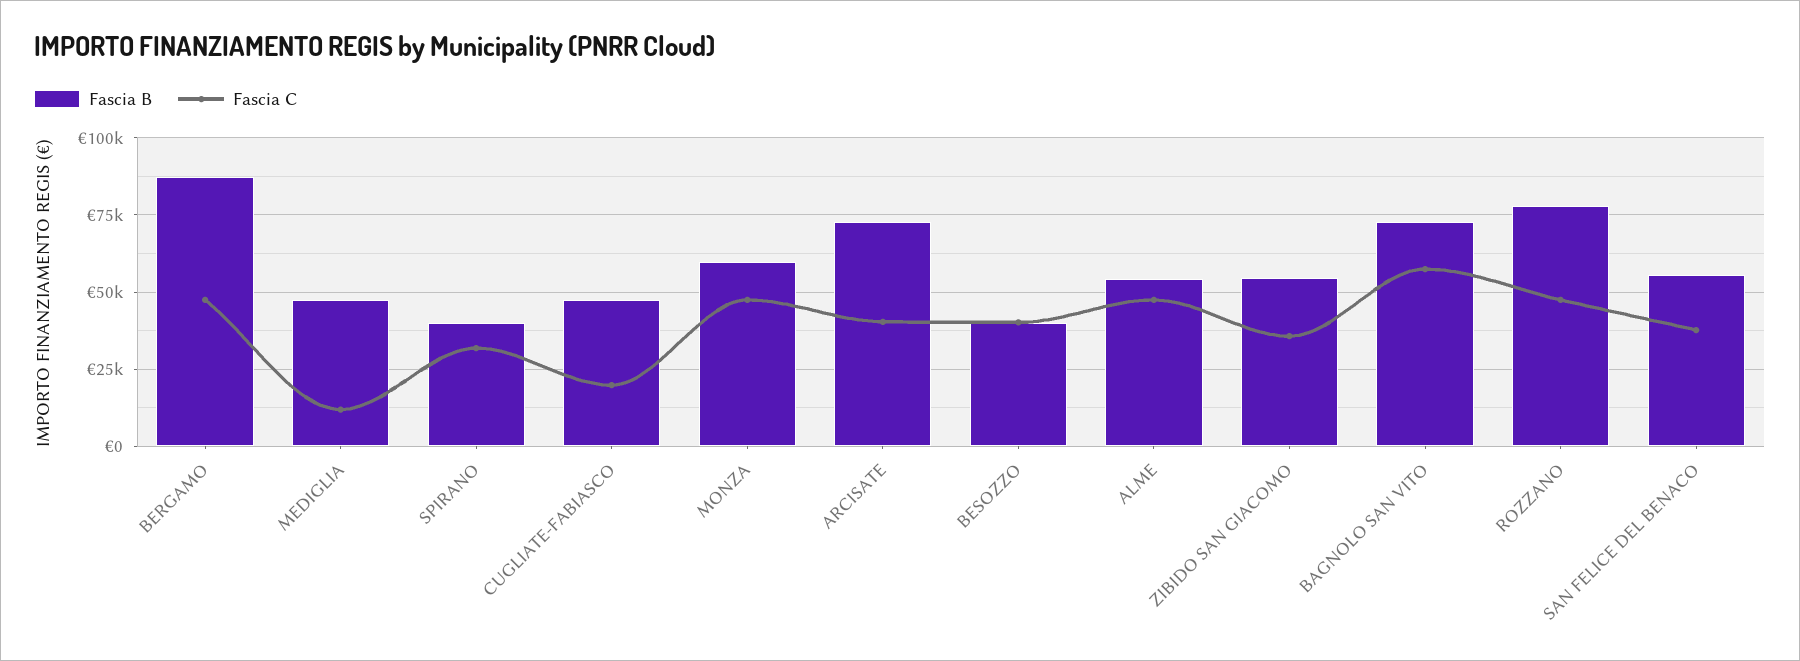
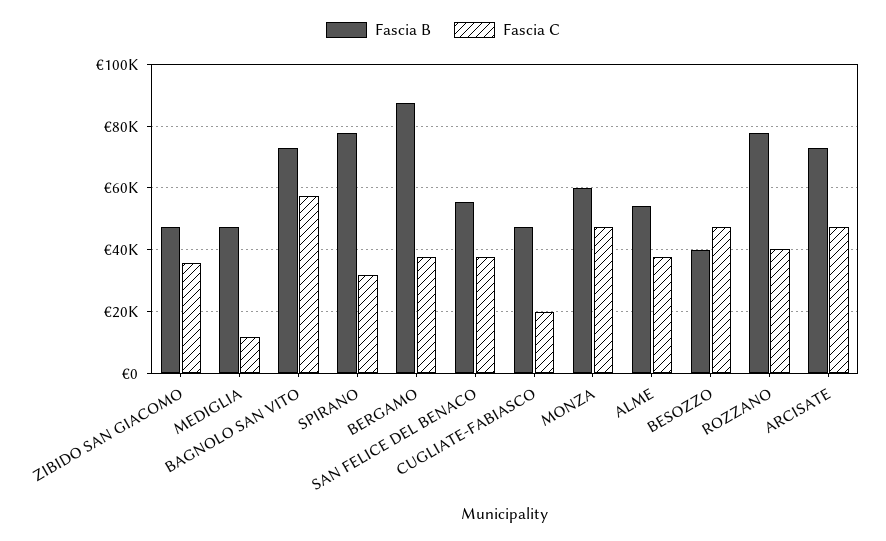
Fascia C, BERGAMO: 47500 -> 38000
Fascia B, SPIRANO: 40000 -> 78000
Fascia C, ARCISATE: 40000 -> 48000
Fascia C, BESOZZO: 40000 -> 48000
Fascia C, ALME: 47500 -> 38000
Fascia B, ZIBIDO SAN GIACOMO: 55000 -> 48000
Fascia C, ROZZANO: 47500 -> 40000

